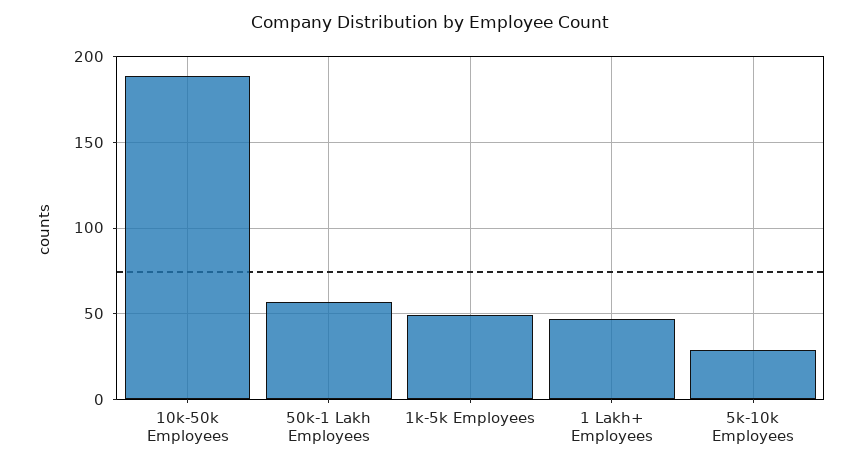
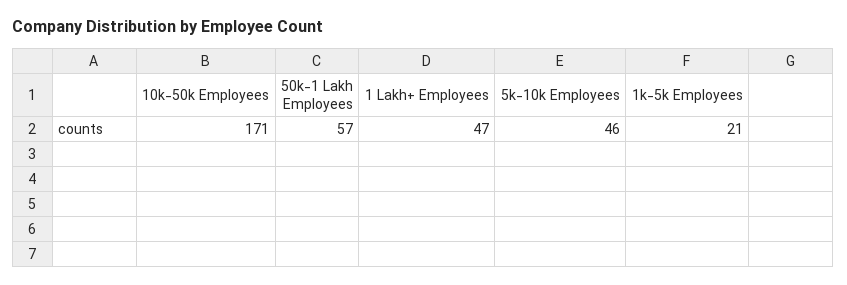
10k-50k Employees: 190 -> 171
1k-5k Employees: 50 -> 21
5k-10k Employees: 30 -> 46

